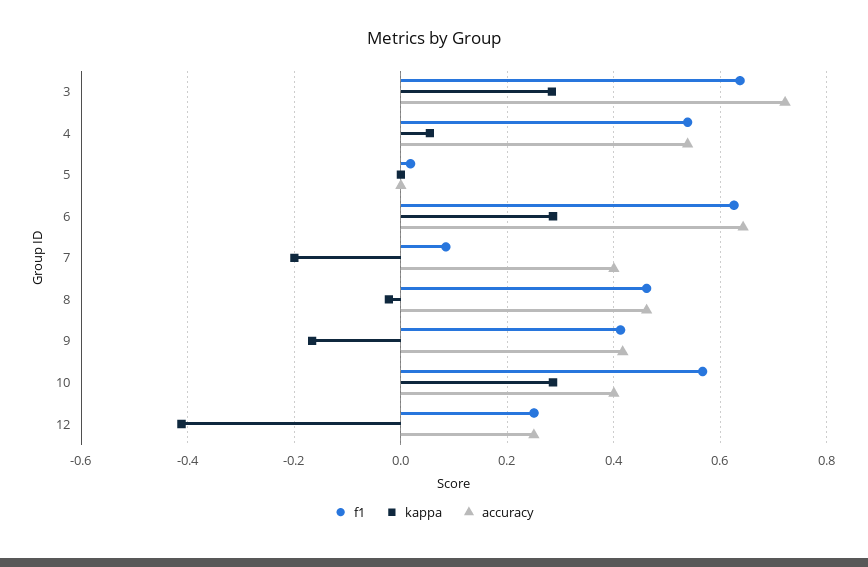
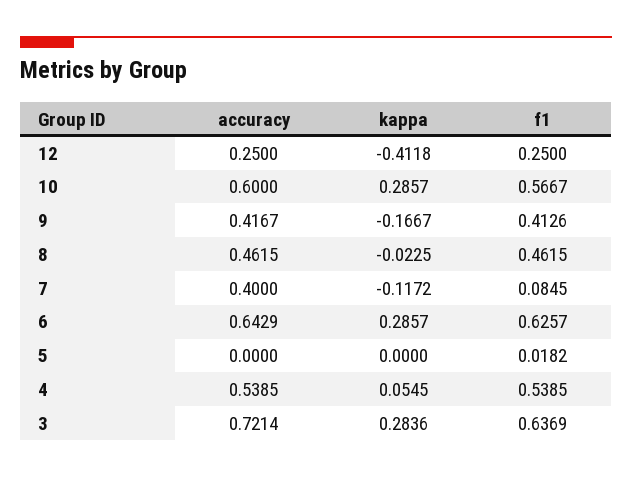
kappa, 7: -0.2 -> -0.1172
accuracy, 10: 0.4 -> 0.6

